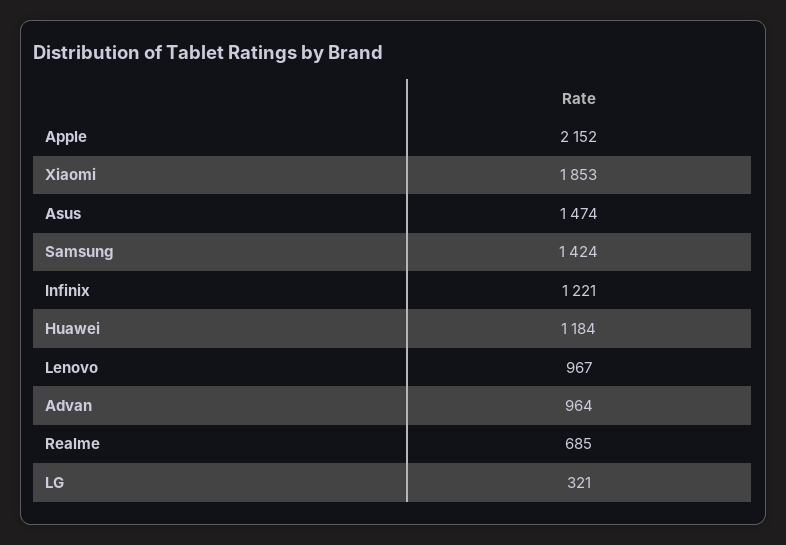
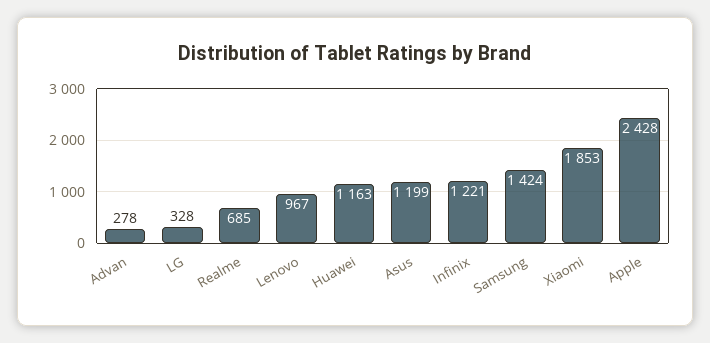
Apple: 2152 -> 2428
Asus: 1474 -> 1199
Huawei: 1184 -> 1163
Advan: 964 -> 278
LG: 321 -> 328

